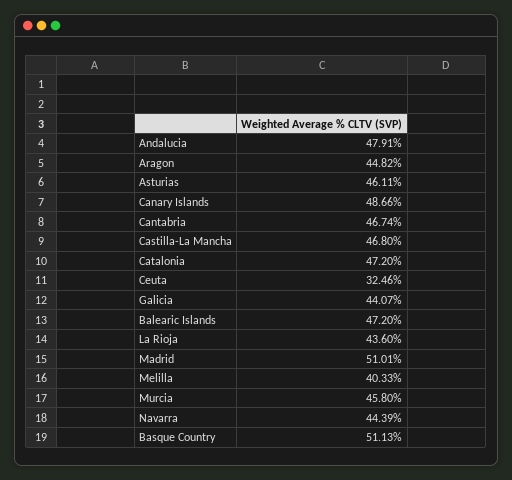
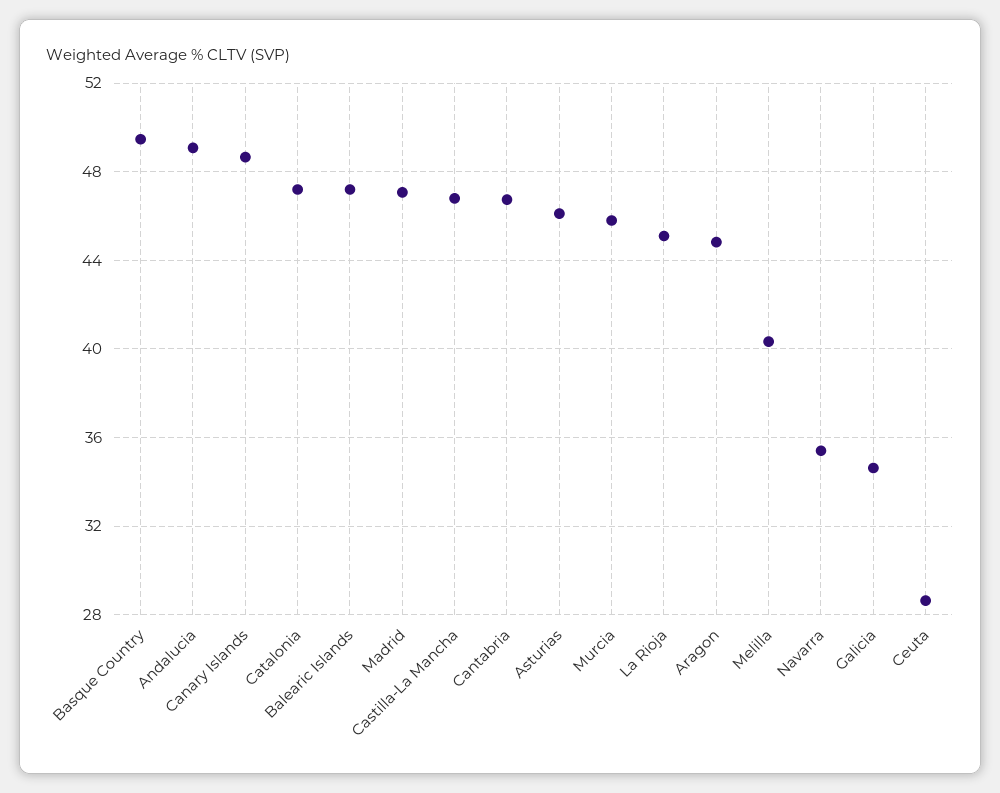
Andalucia: 47.91 -> 49
Ceuta: 32.46 -> 28.5
Galicia: 44.07 -> 34.5
La Rioja: 43.6 -> 45
Madrid: 51.01 -> 47
Navarra: 44.39 -> 35.5
Basque Country: 51.13 -> 49.5

